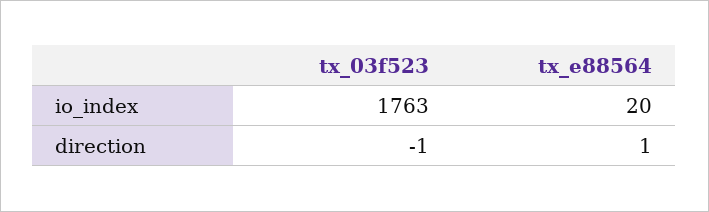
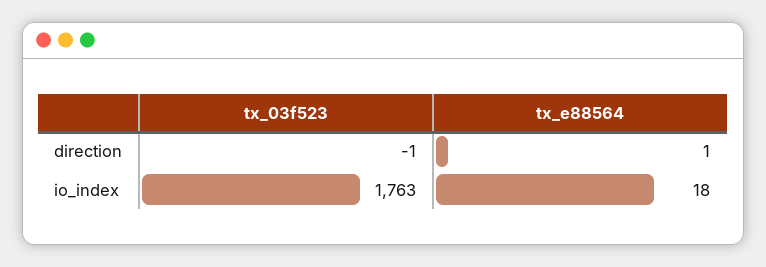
tx_e88564, io_index: 20 -> 18

